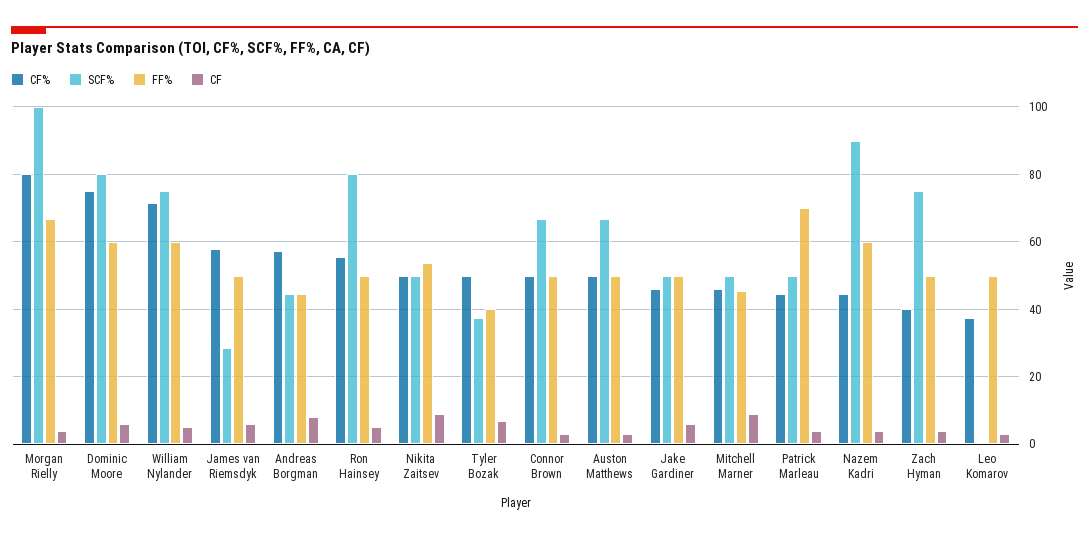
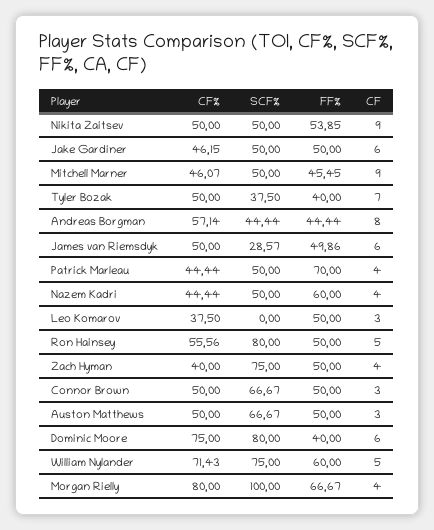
FF%, Dominic Moore: 60 -> 40
CF%, James van Riemsdyk: 58 -> 50
SCF%, Nazem Kadri: 90 -> 50

